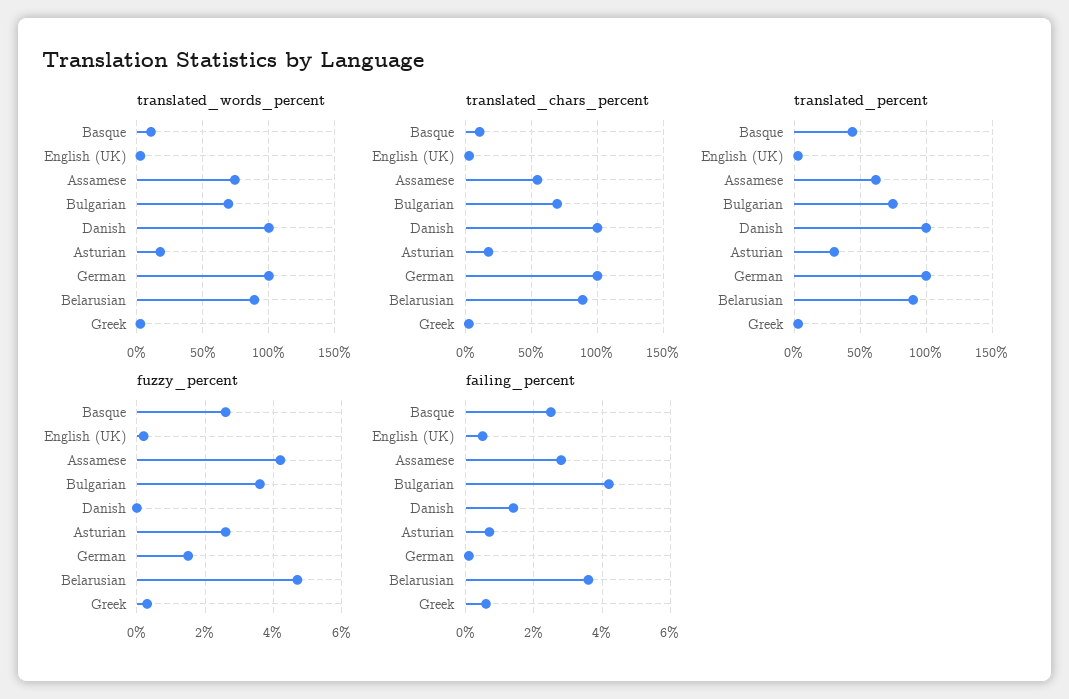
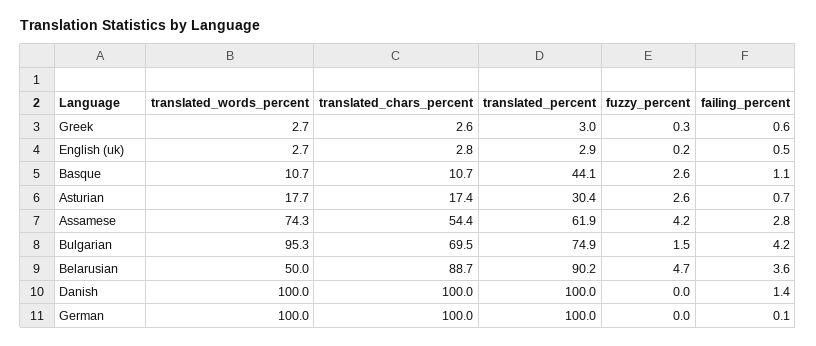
translated_words_percent, Bulgarian: 70 -> 95.3
translated_words_percent, Belarusian: 90 -> 50
fuzzy_percent, Bulgarian: 3.5 -> 1.5
fuzzy_percent, German: 1.5 -> 0
failing_percent, Basque: 2.5 -> 1.1

